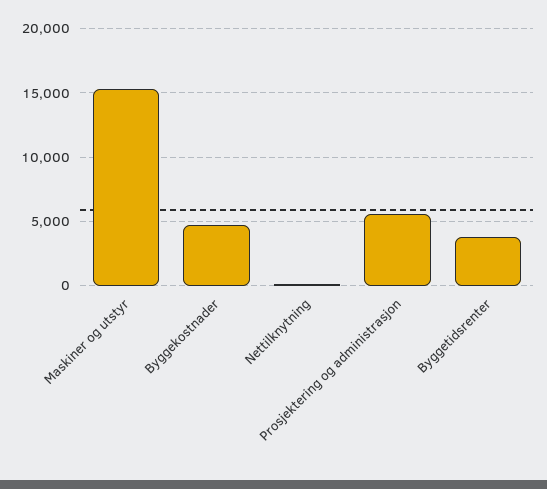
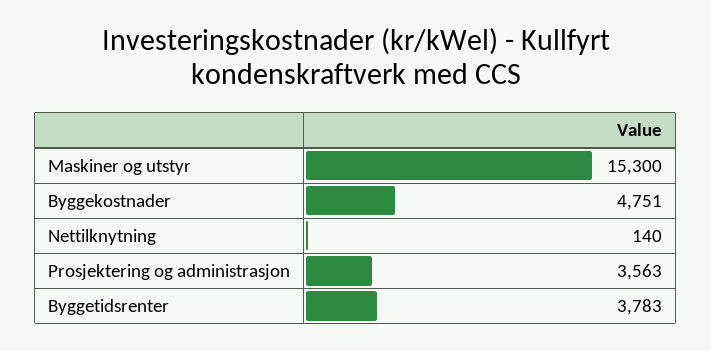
Prosjektering og administrasjon: 5500 -> 3563

